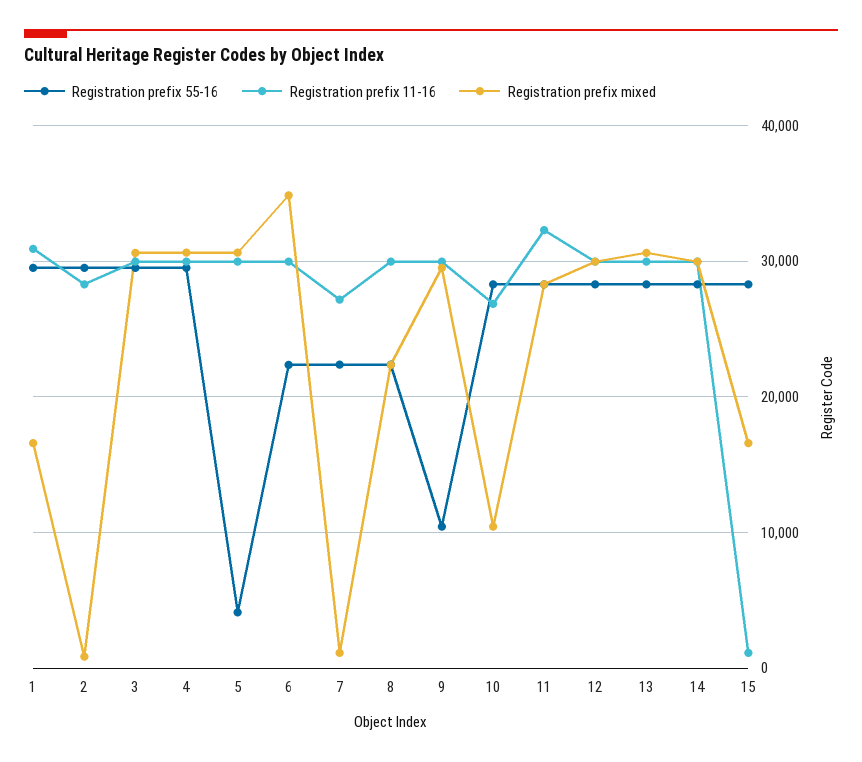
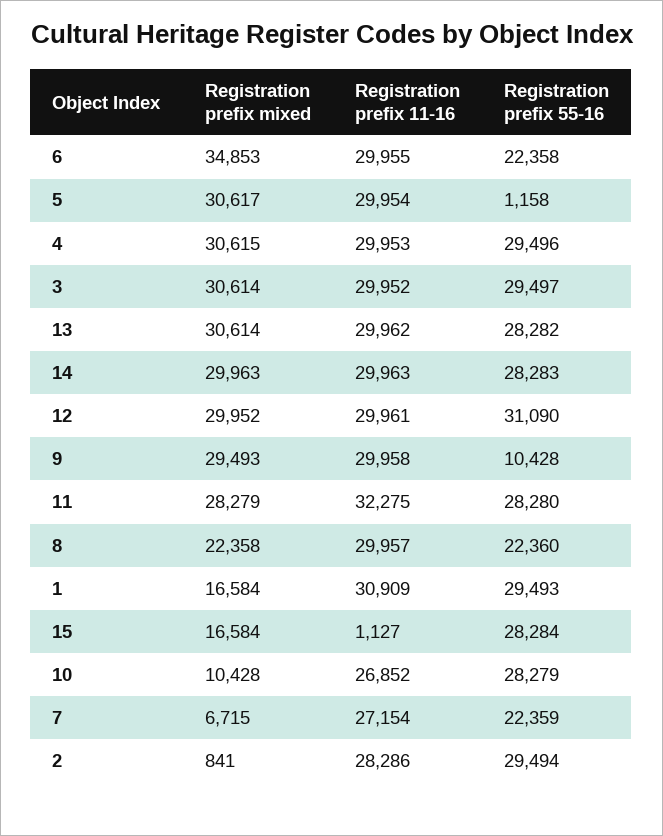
Registration prefix 55-16, 5: 4000 -> 1158
Registration prefix mixed, 7: 1000 -> 6715
Registration prefix 55-16, 12: 28000 -> 31090

